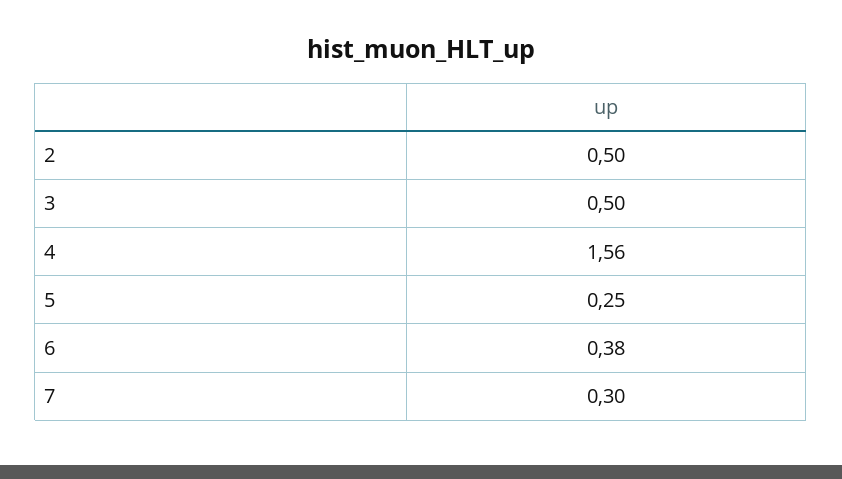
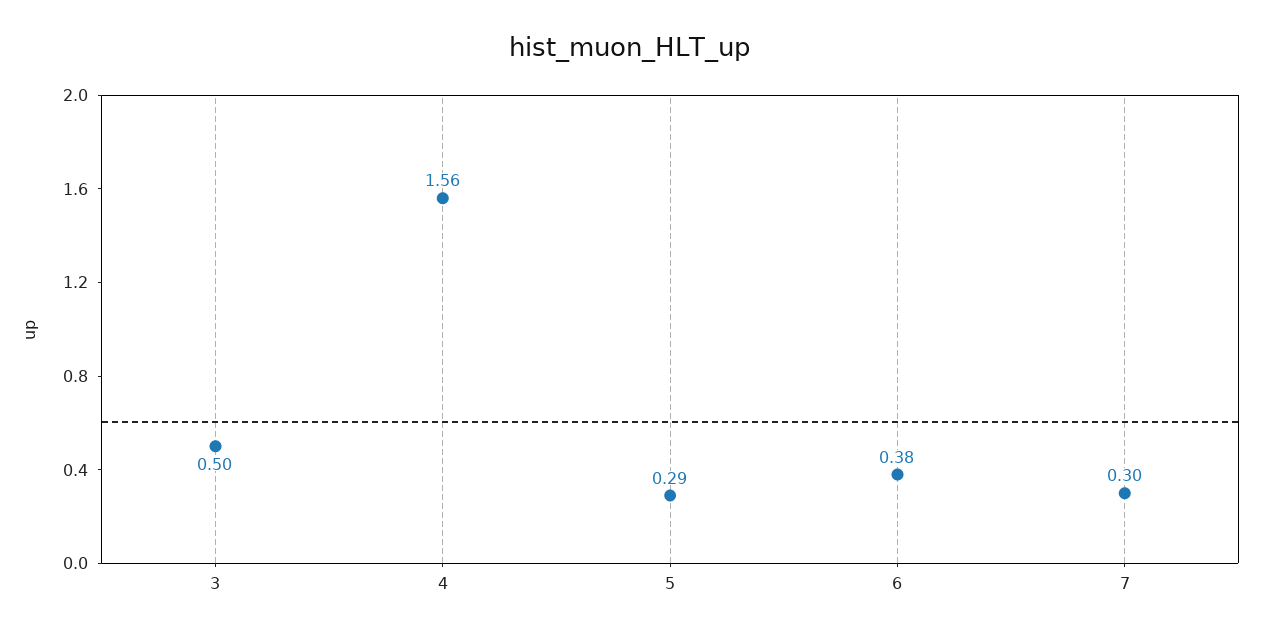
2: 0.5 -> none
5: 0.25 -> 0.29

